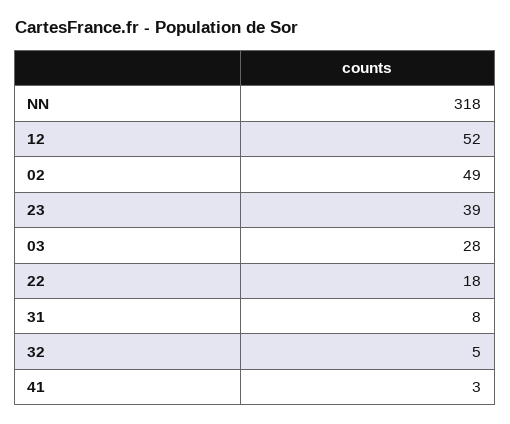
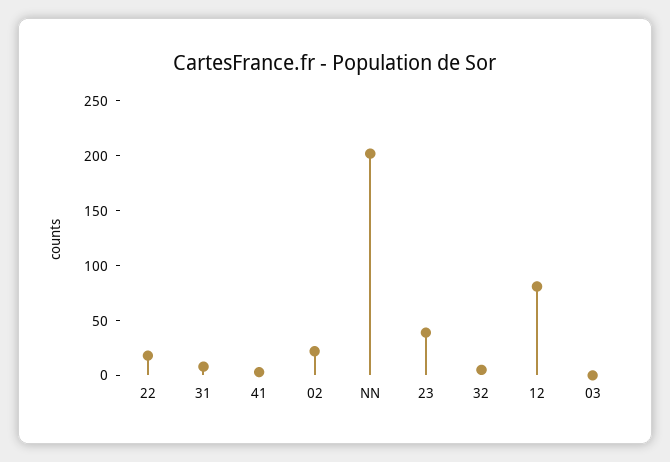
NN: 318 -> 200
12: 52 -> 80
02: 49 -> 20
03: 28 -> 0

